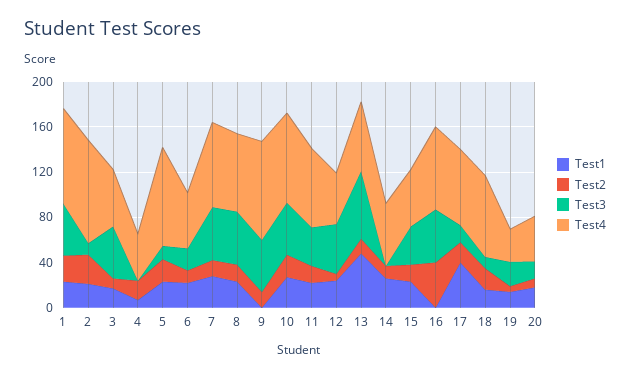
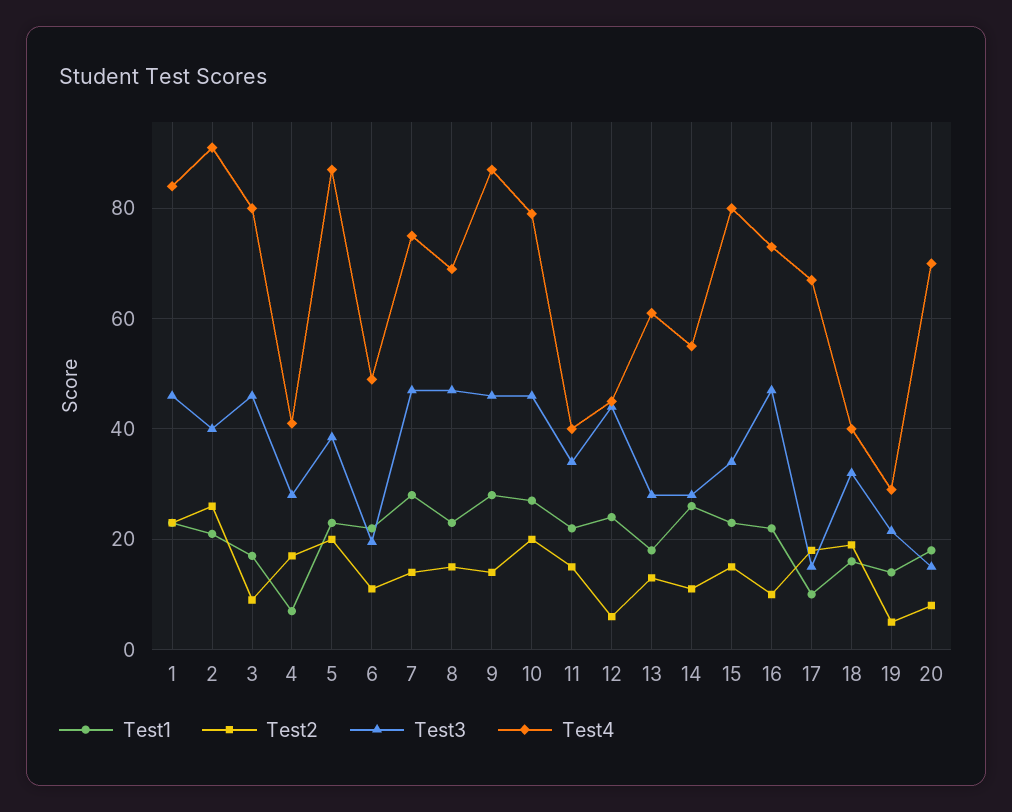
Test3, 2: 10 -> 40
Test4, 3: 50 -> 80
Test3, 4: 0 -> 28
Test3, 5: 10 -> 38
Test1, 9: 0 -> 28
Test4, 11: 70 -> 40
Test1, 13: 50 -> 18
Test3, 13: 60 -> 28
Test3, 14: 0 -> 28
Test4, 15: 50 -> 80
Test1, 16: 0 -> 22
Test2, 16: 40 -> 10
Test1, 17: 40 -> 10
Test3, 18: 10 -> 32
Test4, 18: 70 -> 40
Test4, 20: 40 -> 70

